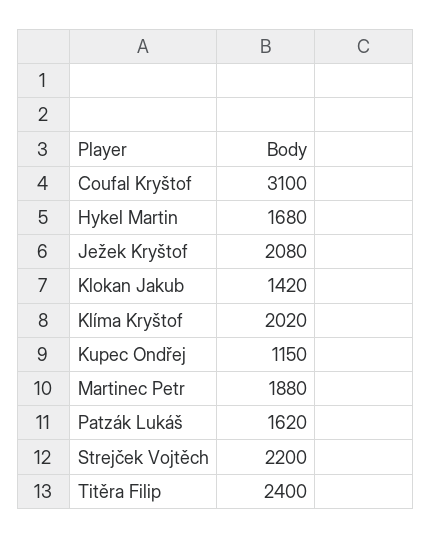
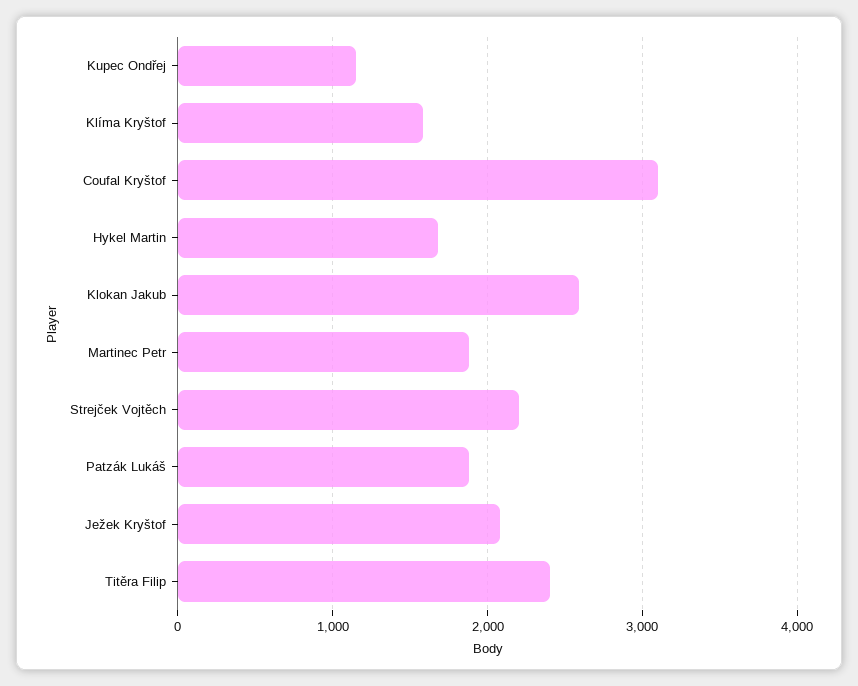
Klokan Jakub: 1420 -> 2600
Klíma Kryštof: 2020 -> 1600
Patzák Lukáš: 1620 -> 1900

